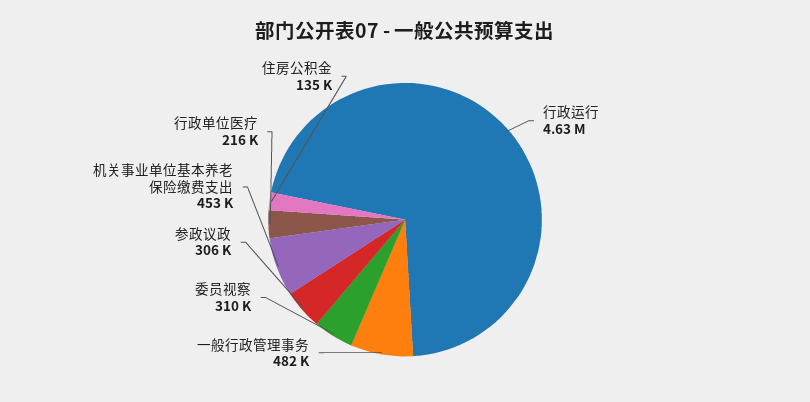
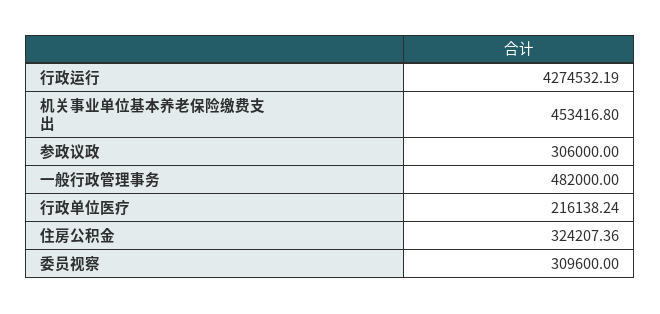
行政运行: 4630000 -> 4274532.19
住房公积金: 135000 -> 324207.36

